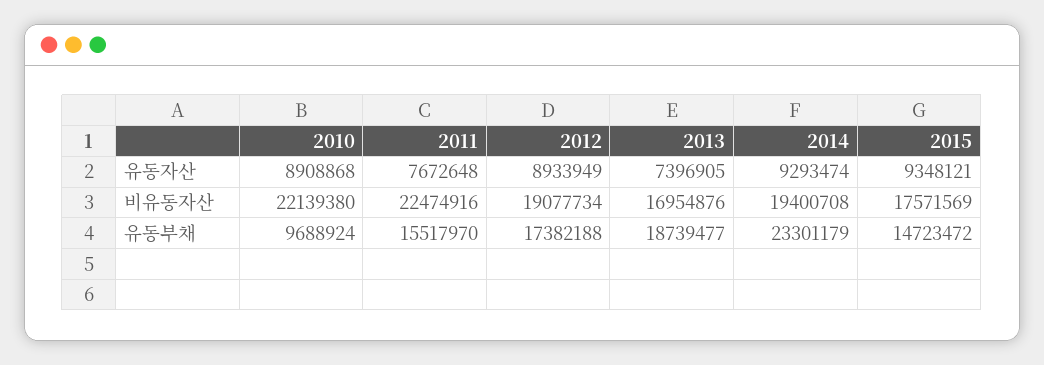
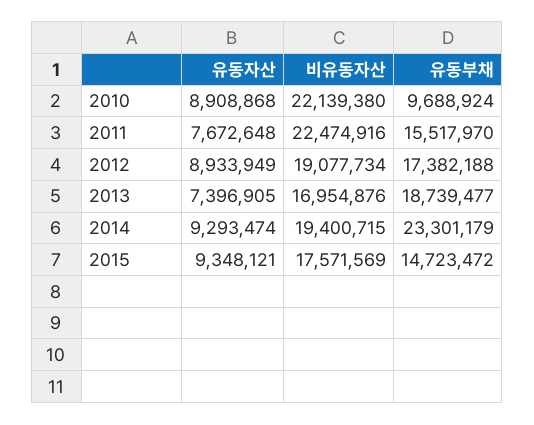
2014, 비유동자산: 19400708 -> 19400715

